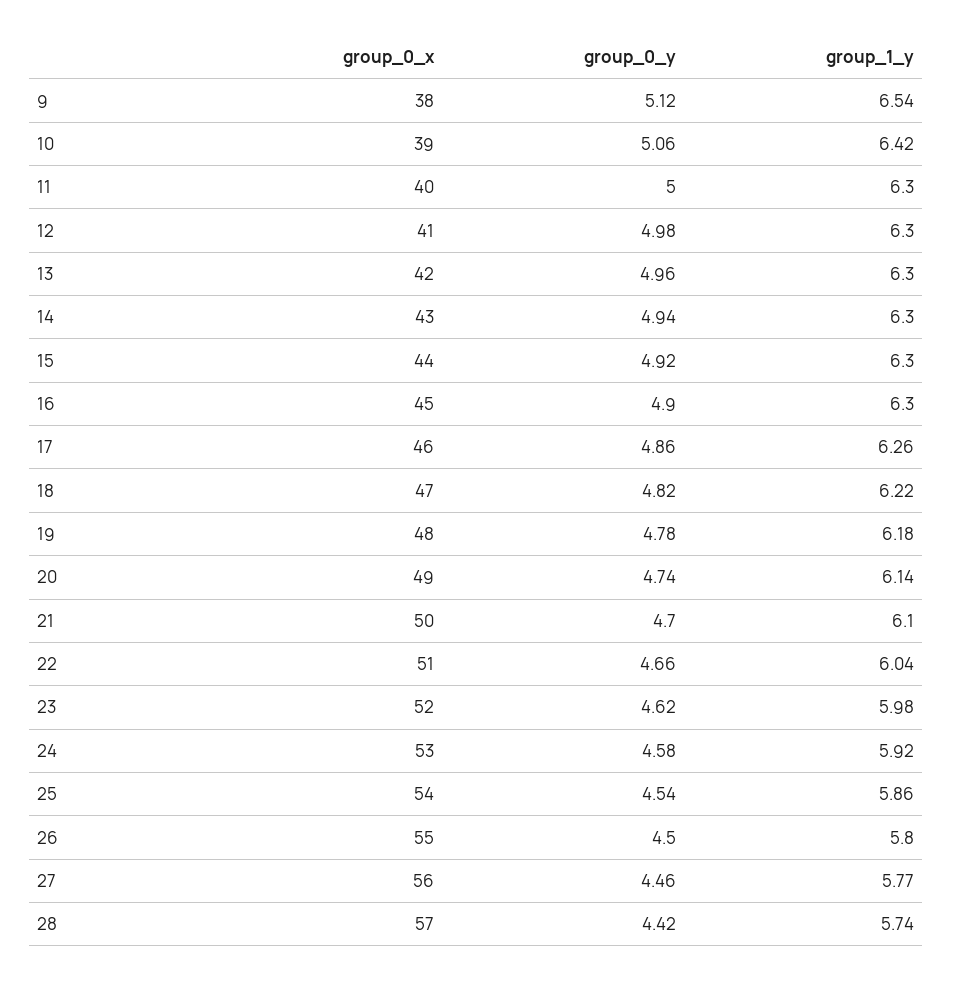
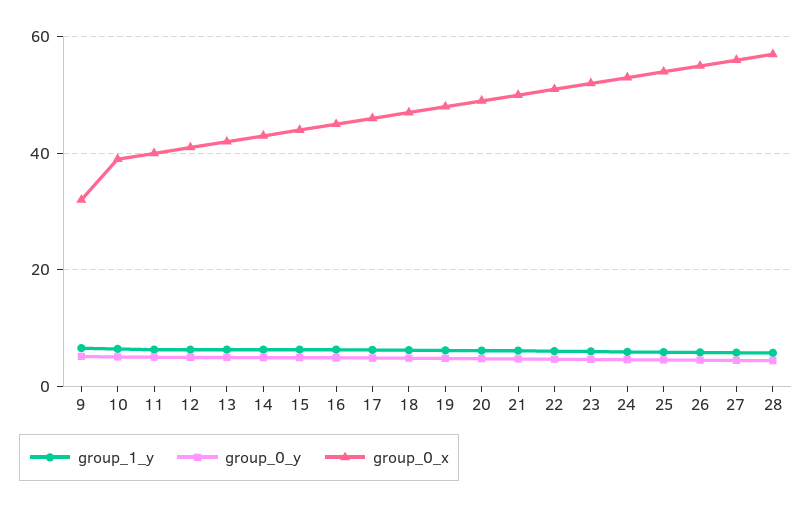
group_0_x, 9: 38 -> 32

